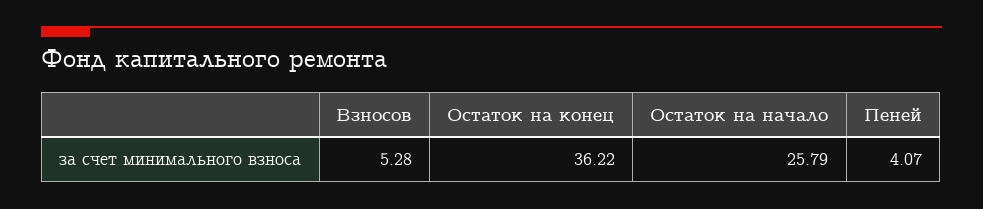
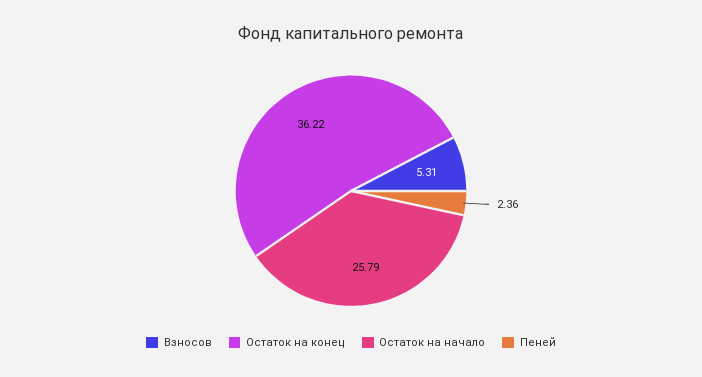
Взносов: 5.28 -> 5.31
Пеней: 4.07 -> 2.36

